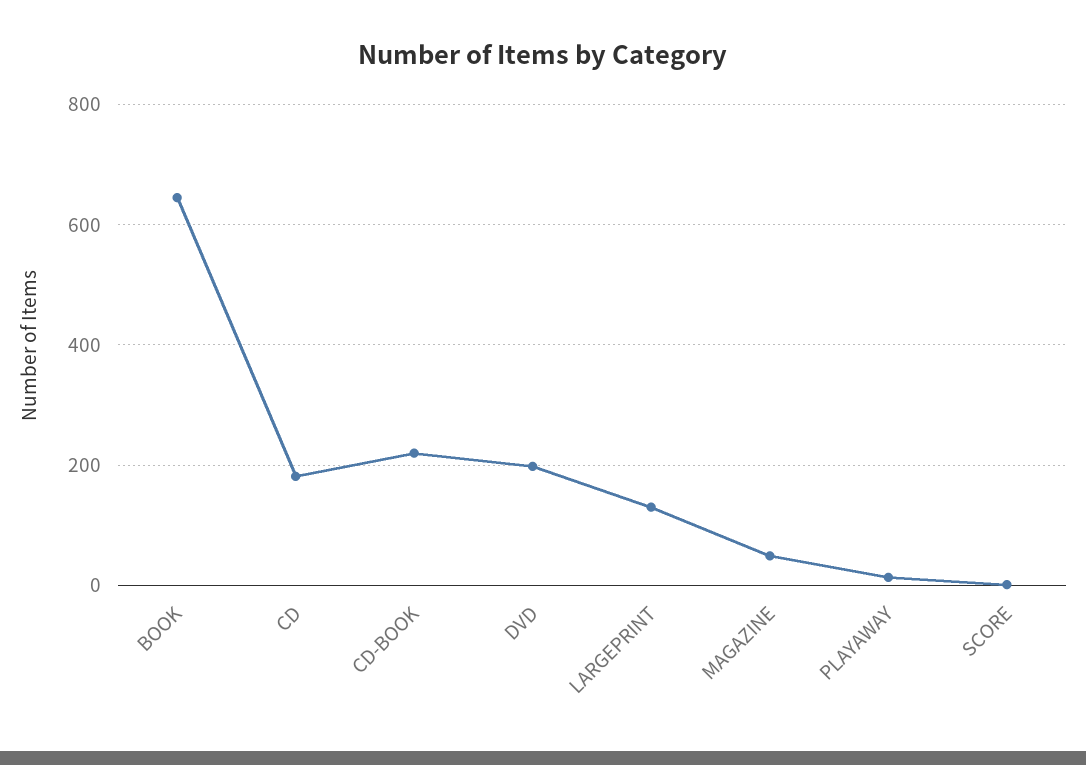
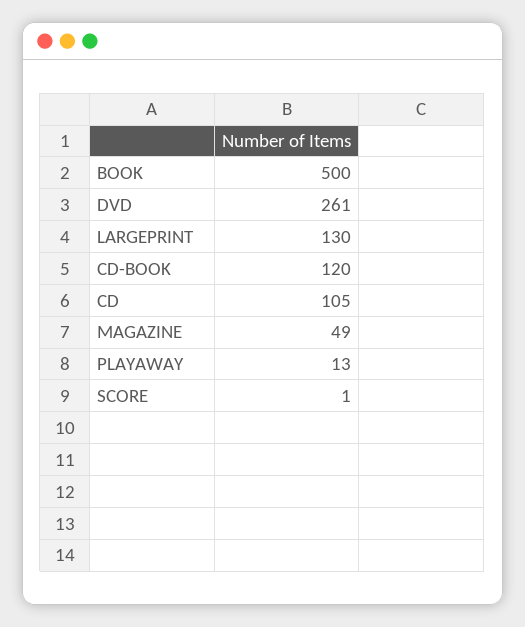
BOOK: 640 -> 500
CD: 180 -> 105
CD-BOOK: 220 -> 120
DVD: 200 -> 261

